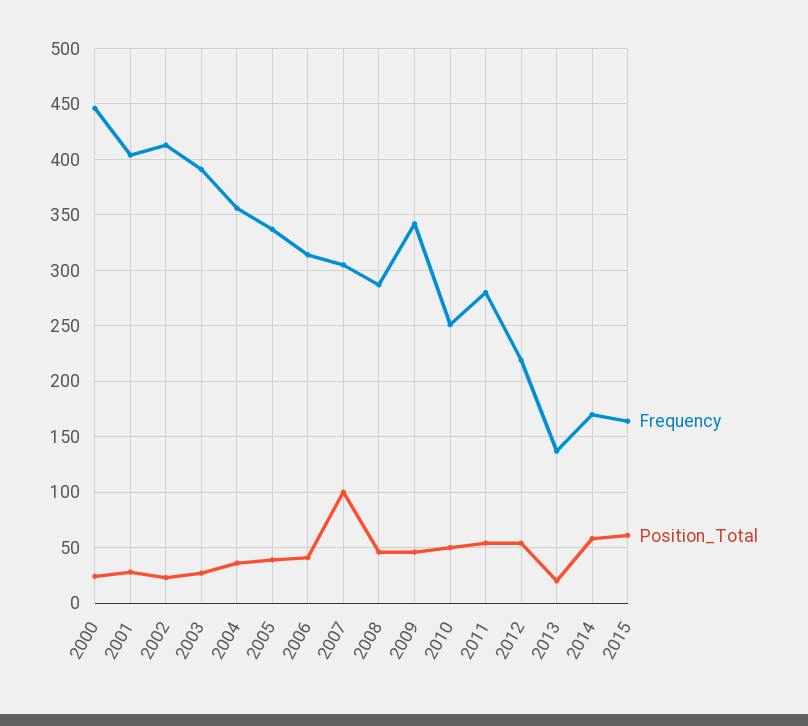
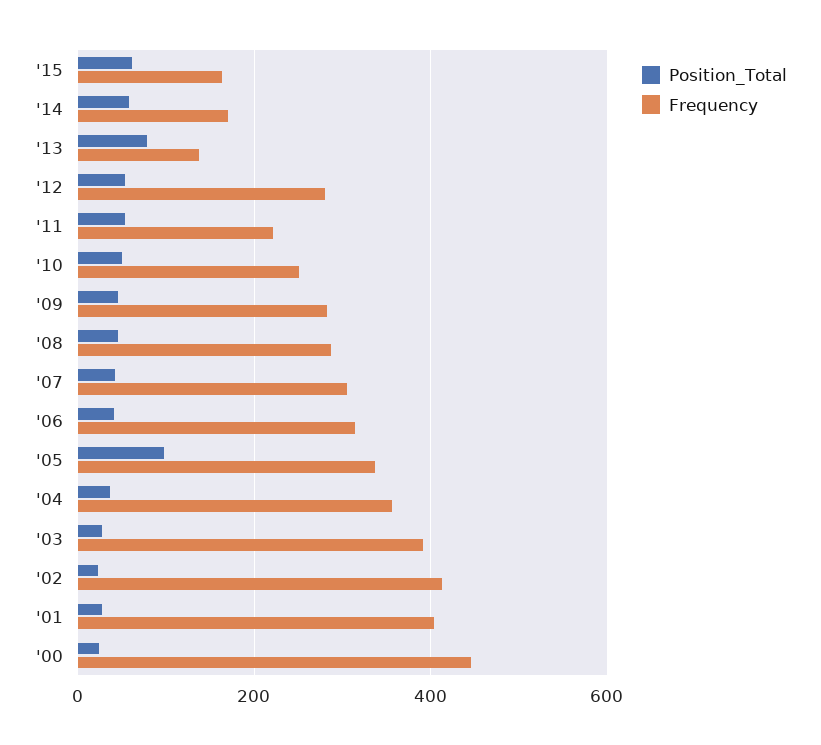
Position_Total, 2005: 40 -> 100
Position_Total, 2007: 100 -> 40
Frequency, 2009: 340 -> 280
Frequency, 2011: 280 -> 220
Frequency, 2012: 220 -> 280
Position_Total, 2013: 20 -> 80

